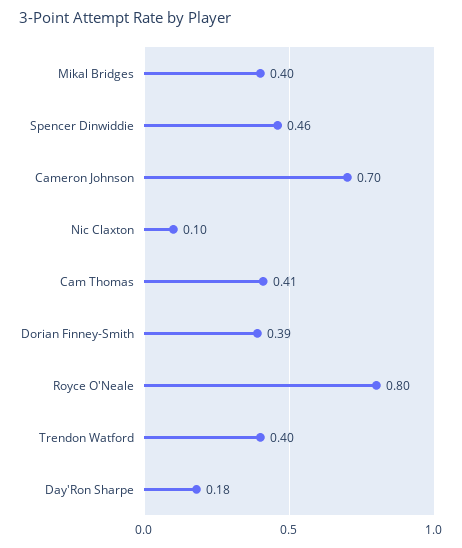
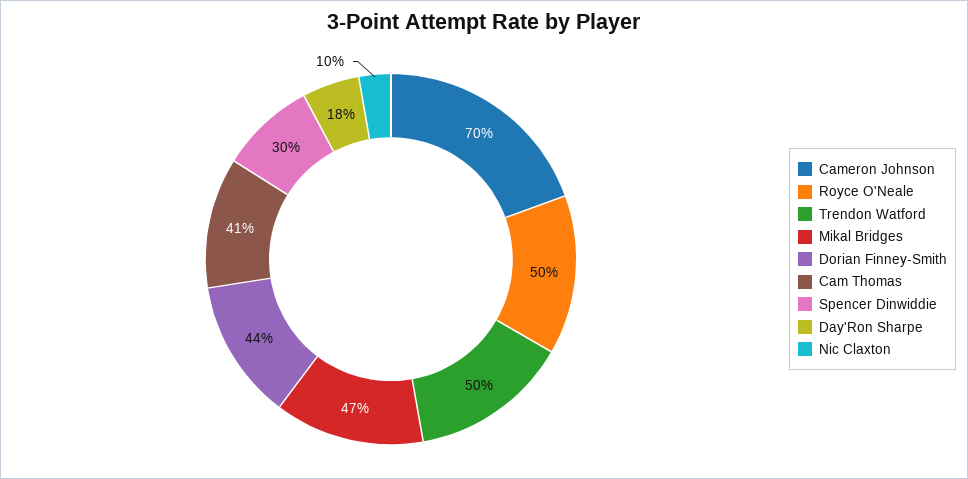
Mikal Bridges: 0.4 -> 0.47
Spencer Dinwiddie: 0.46 -> 0.3
Dorian Finney-Smith: 0.39 -> 0.44
Royce O'Neale: 0.8 -> 0.5
Trendon Watford: 0.4 -> 0.5

